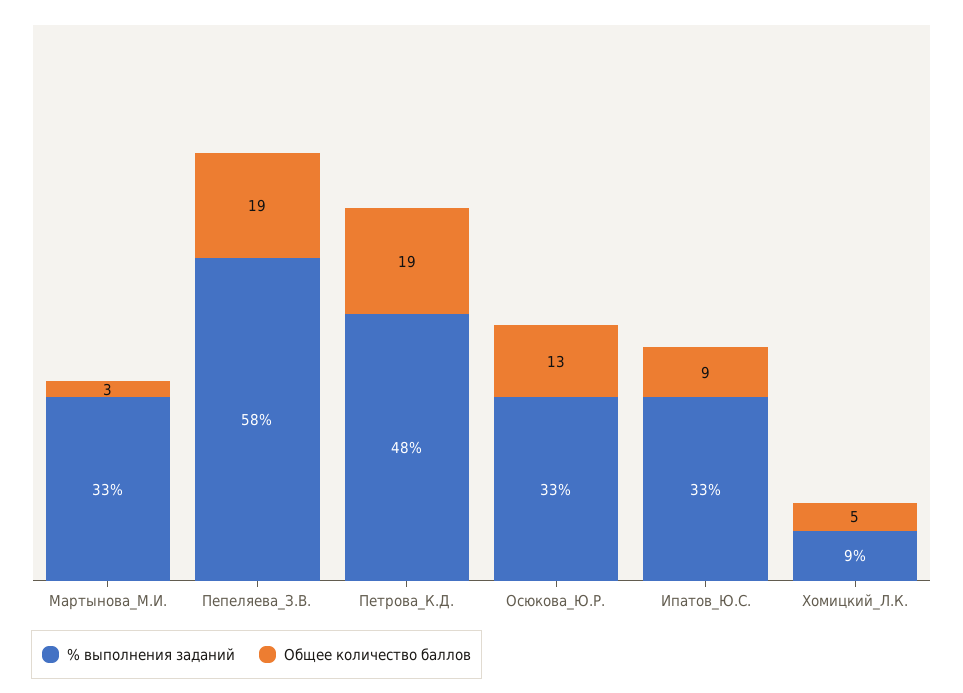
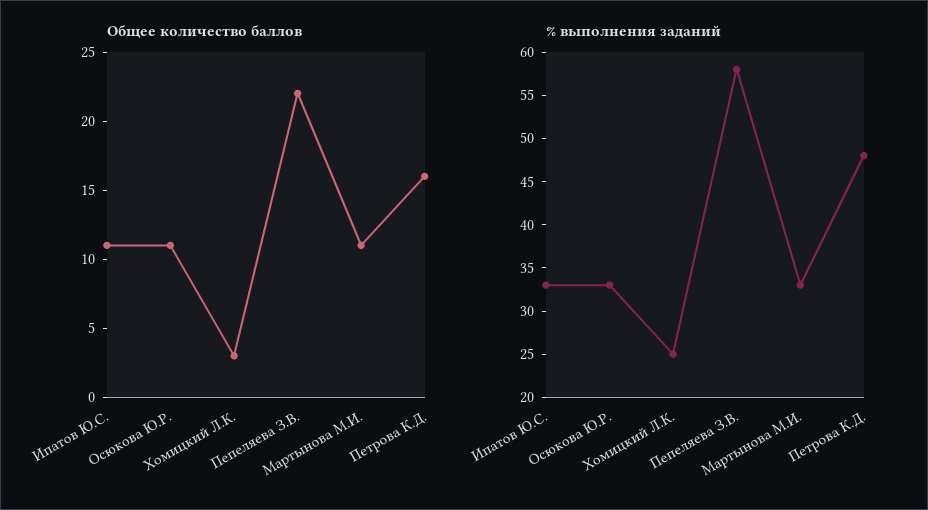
Общее количество баллов, Мартынова_М.И.: 3 -> 11
Общее количество баллов, Пепеляева_З.В.: 19 -> 22
Общее количество баллов, Петрова_К.Д.: 19 -> 16
Общее количество баллов, Осюкова_Ю.Р.: 13 -> 11
Общее количество баллов, Ипатов_Ю.С.: 9 -> 11
% выполнения заданий, Хомицкий_Л.К.: 9 -> 25
Общее количество баллов, Хомицкий_Л.К.: 5 -> 3

